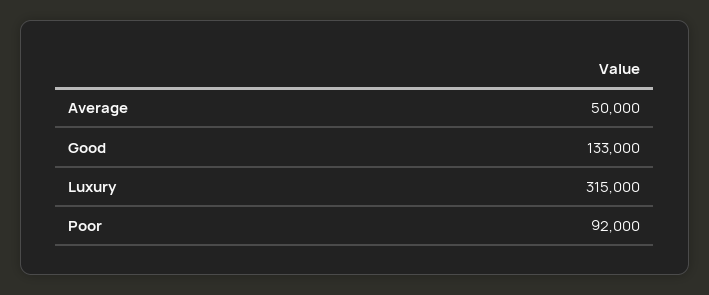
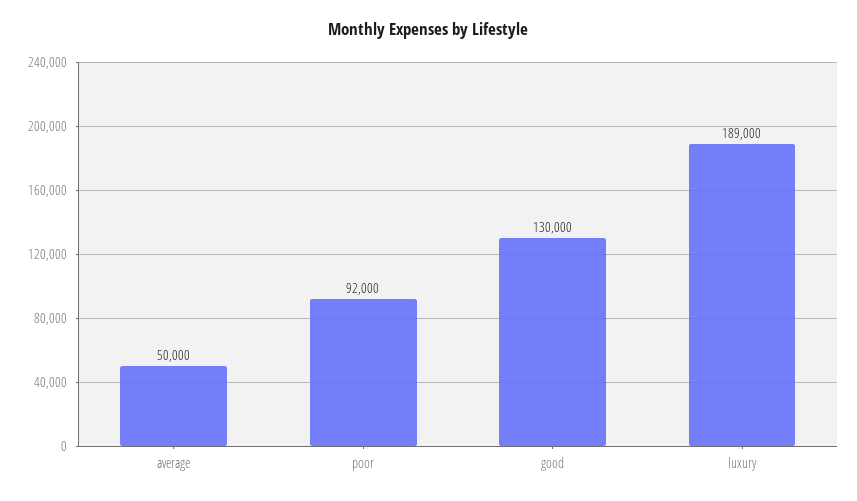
Good: 133000 -> 130000
Luxury: 315000 -> 189000

